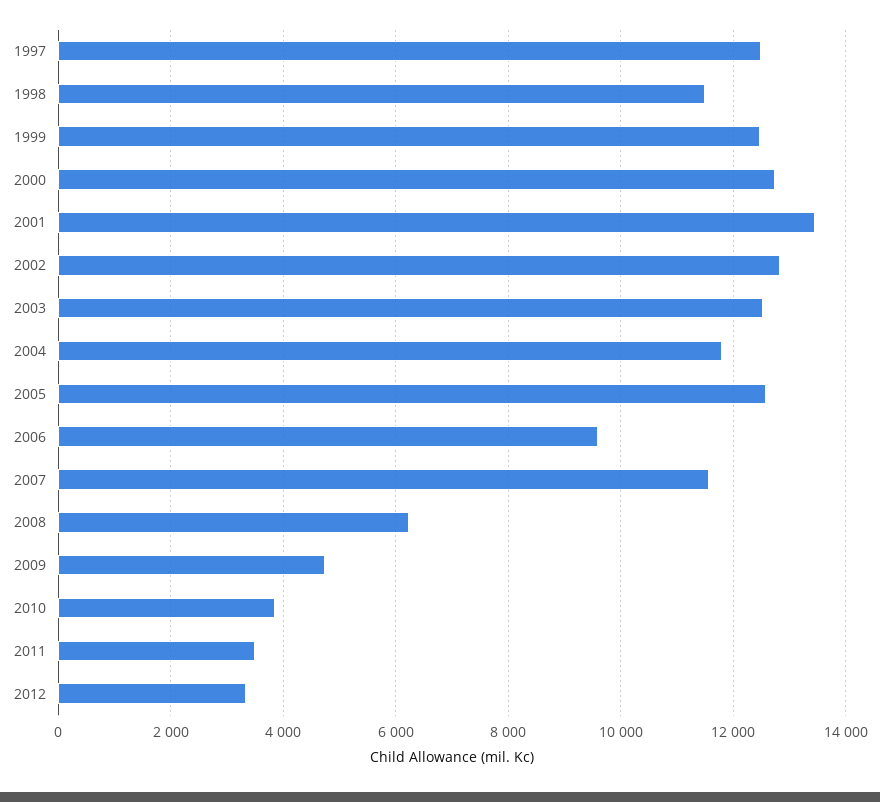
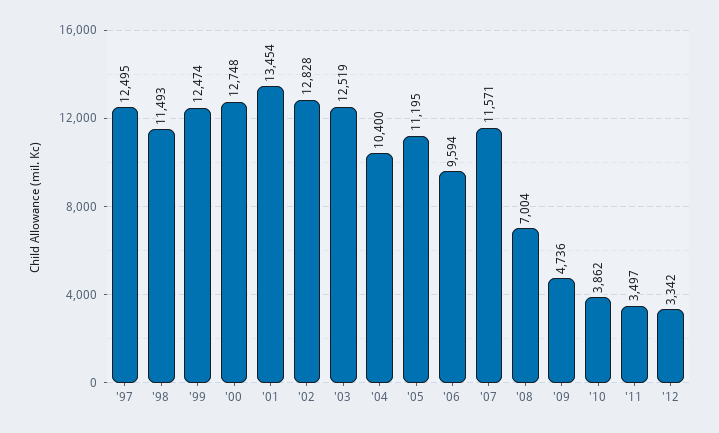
2004: 11800 -> 10400
2005: 12600 -> 11195
2008: 6200 -> 7004

